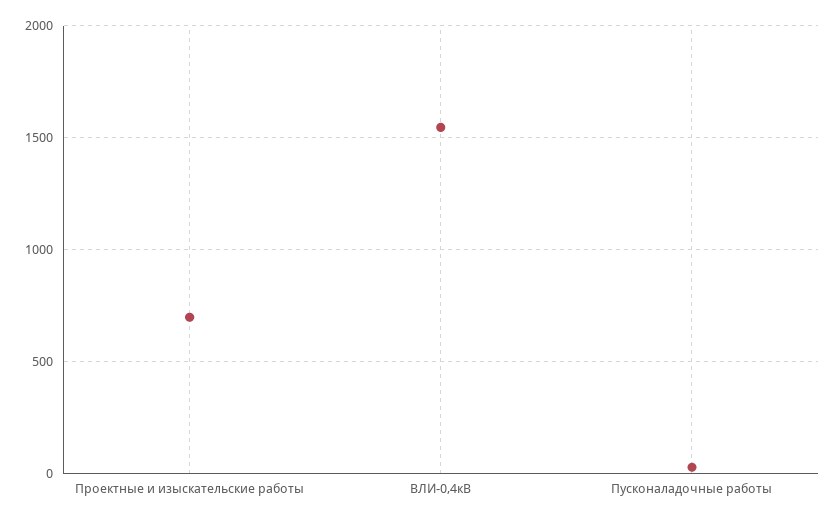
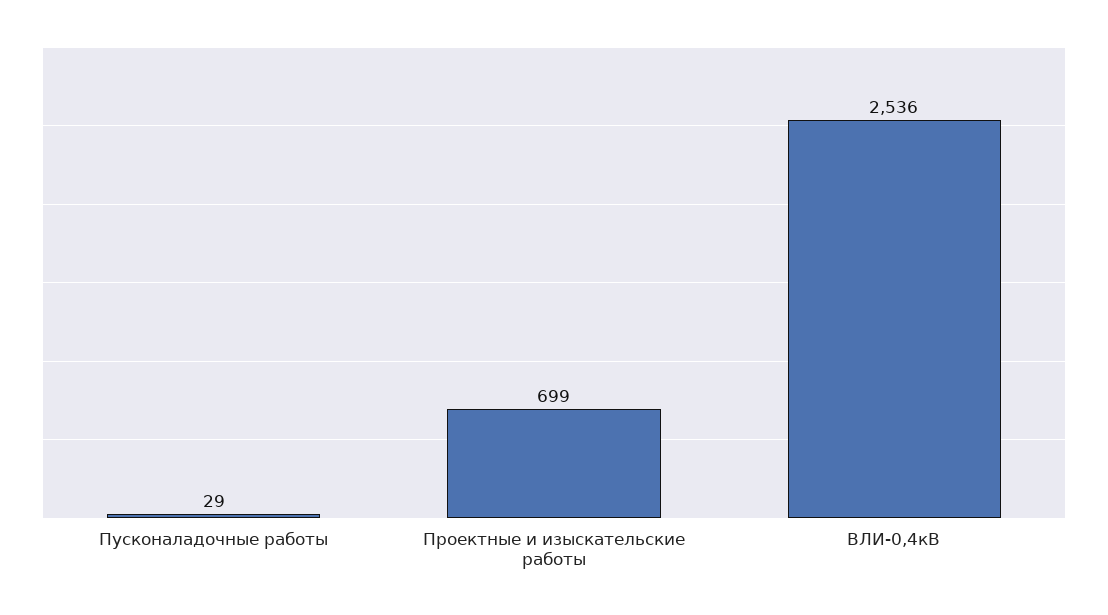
ВЛИ-0,4кВ: 1550 -> 2536

